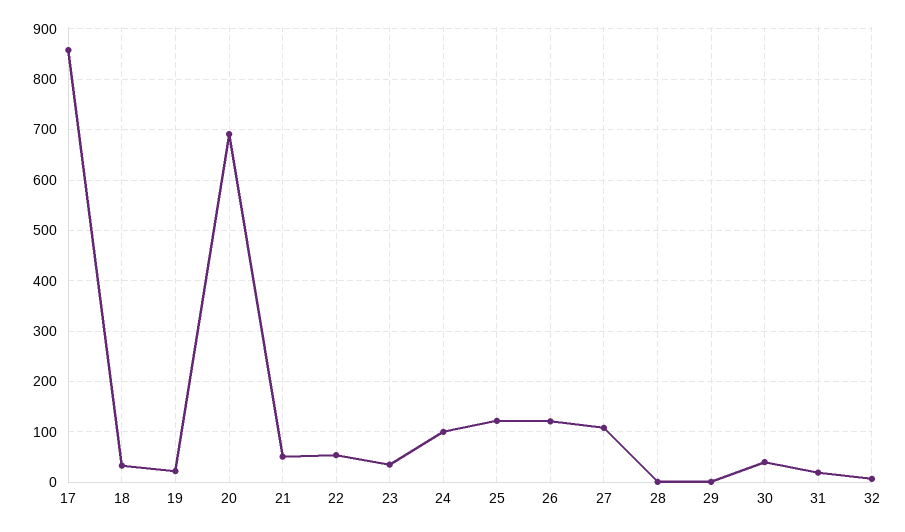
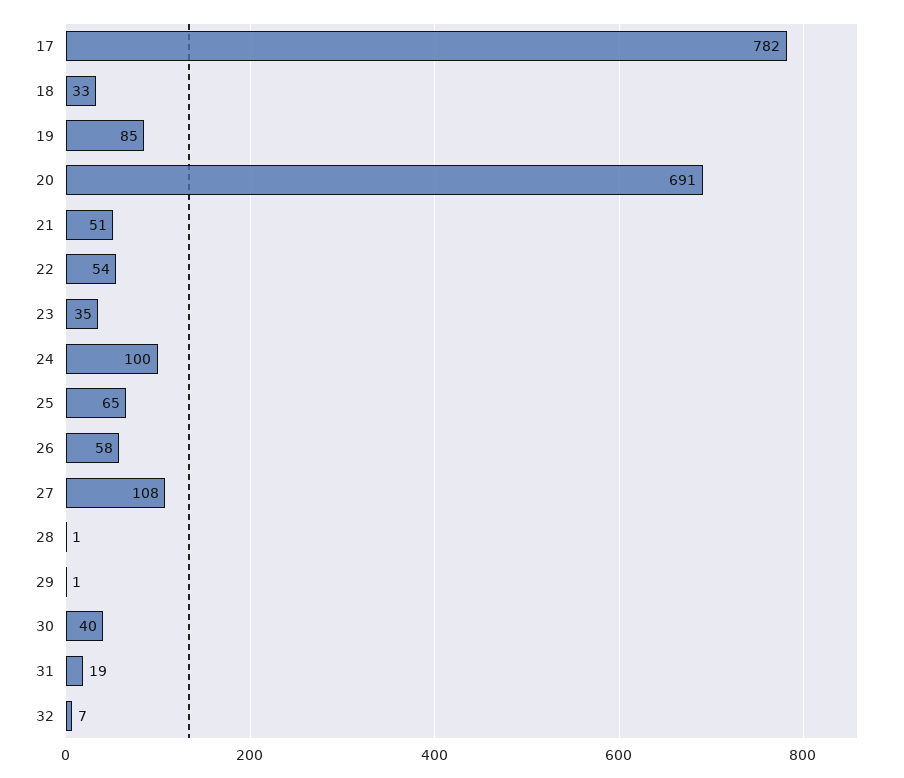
17: 860 -> 782
19: 20 -> 85
25: 120 -> 65
26: 120 -> 58

